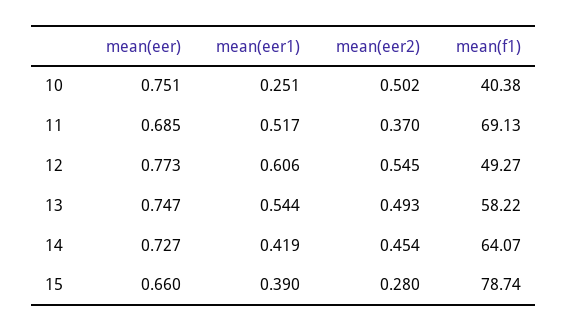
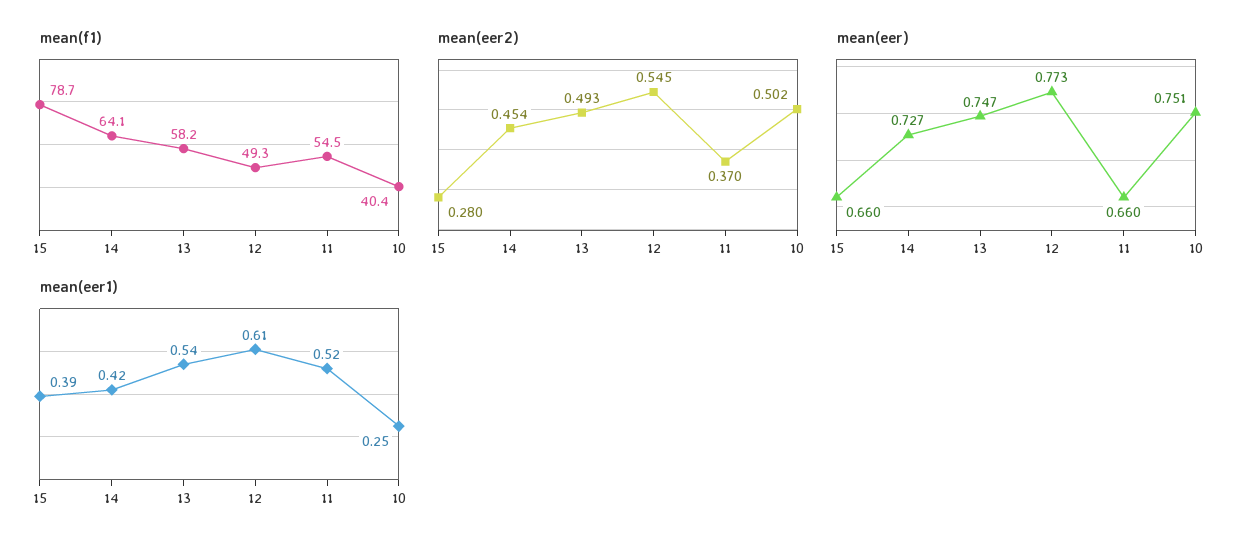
mean(eer), 11: 0.685 -> 0.66
mean(f1), 11: 69.13 -> 54.5

